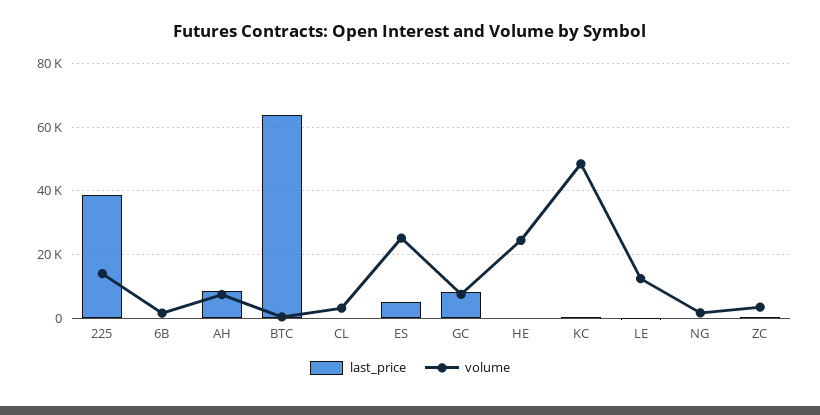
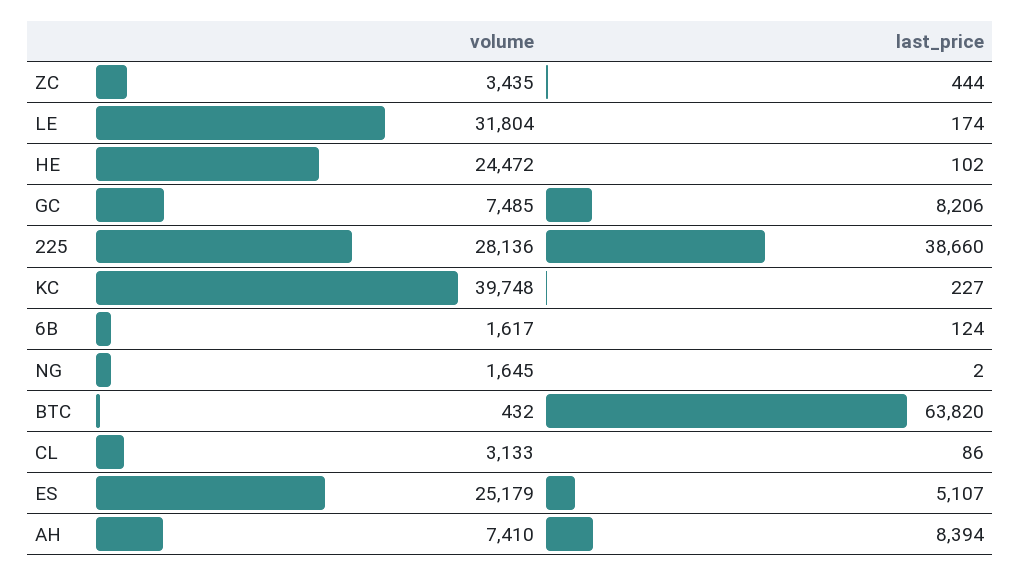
volume, 225: 14000 -> 28136
volume, KC: 48000 -> 39748
volume, LE: 12000 -> 31804

